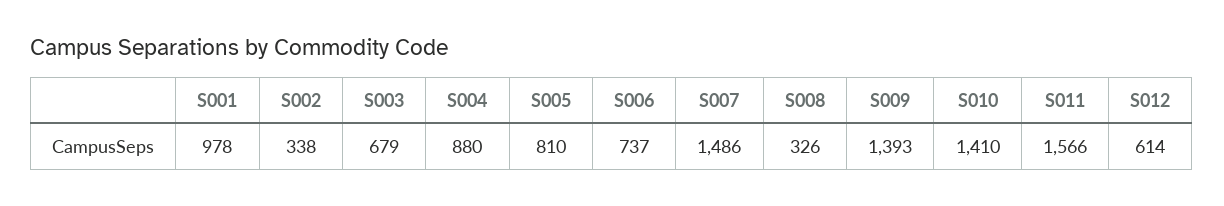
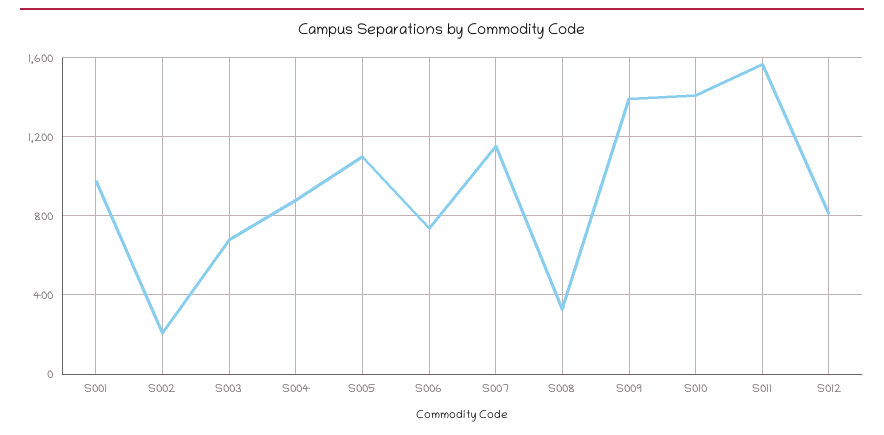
S002: 338 -> 200
S005: 810 -> 1100
S007: 1486 -> 1150
S012: 614 -> 800

